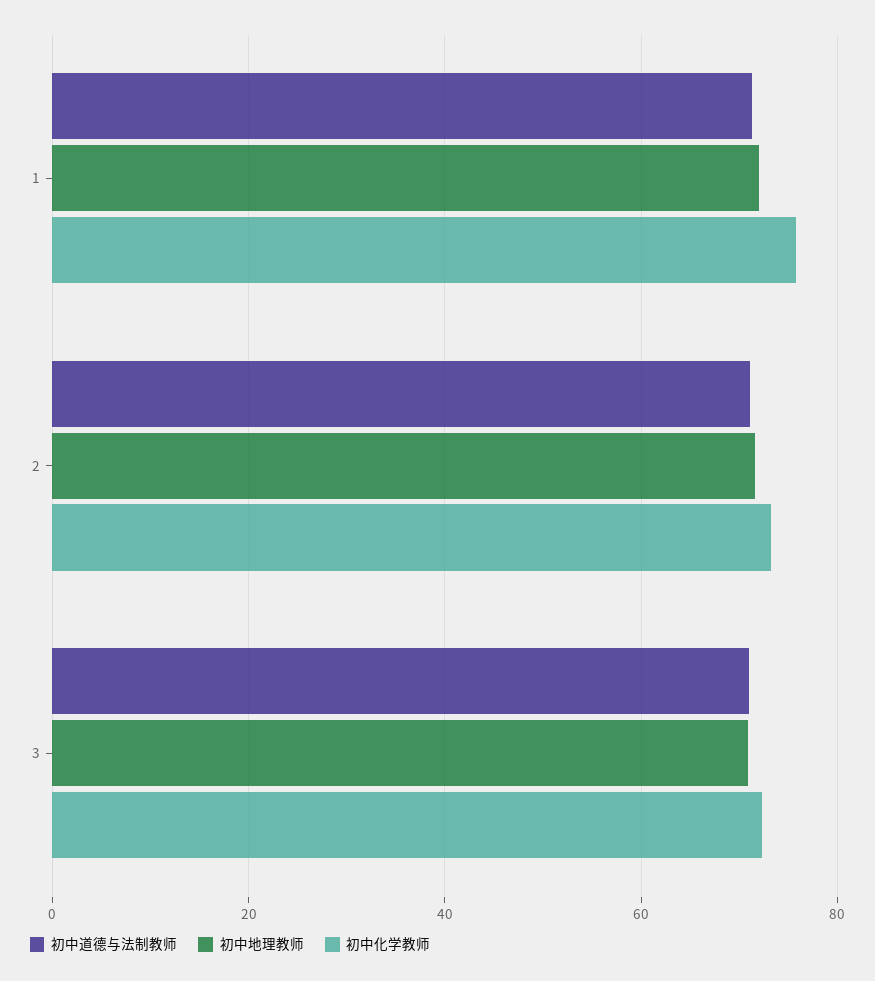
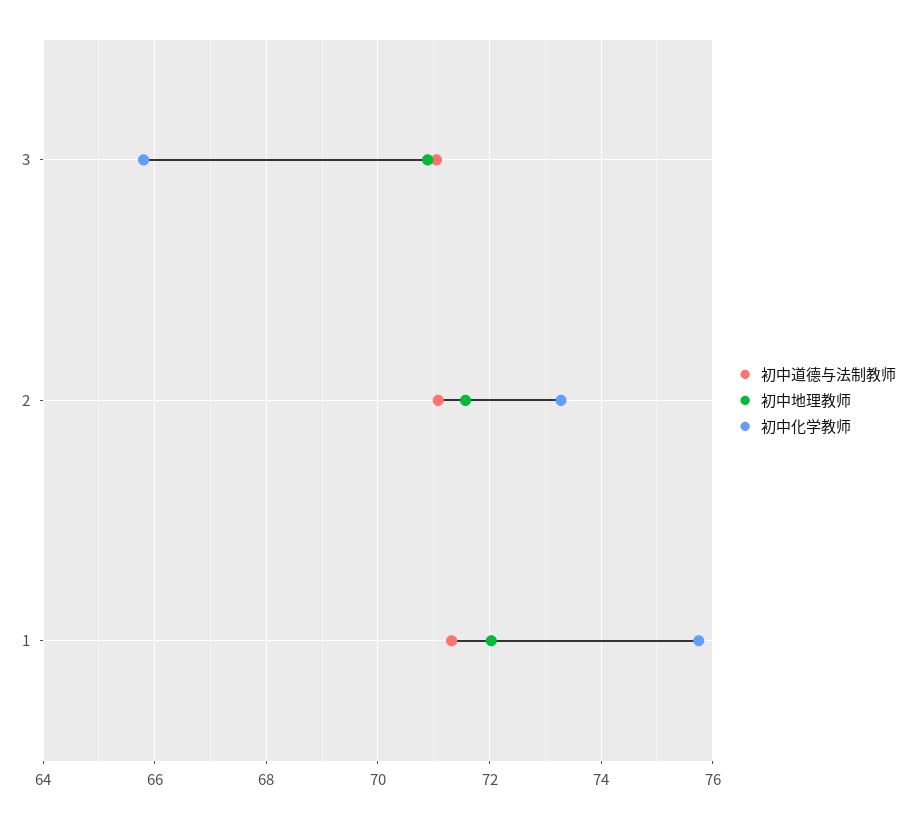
初中化学教师, 3: 72 -> 65.8

